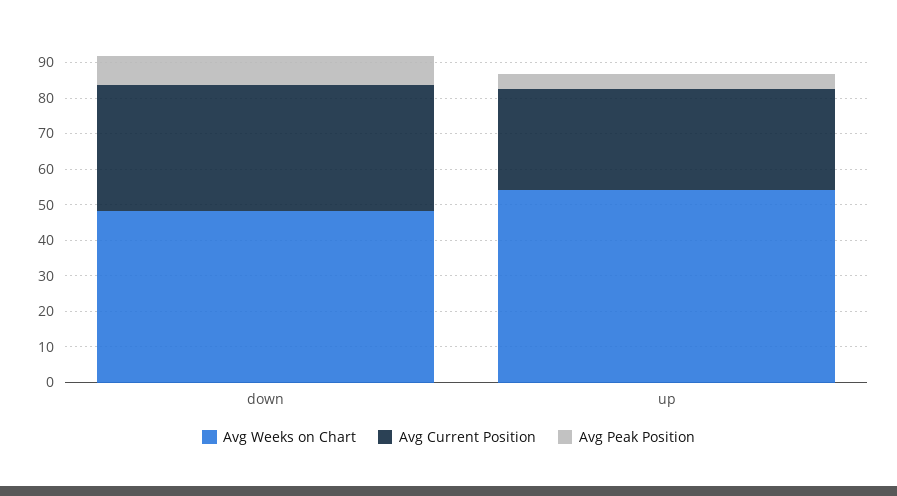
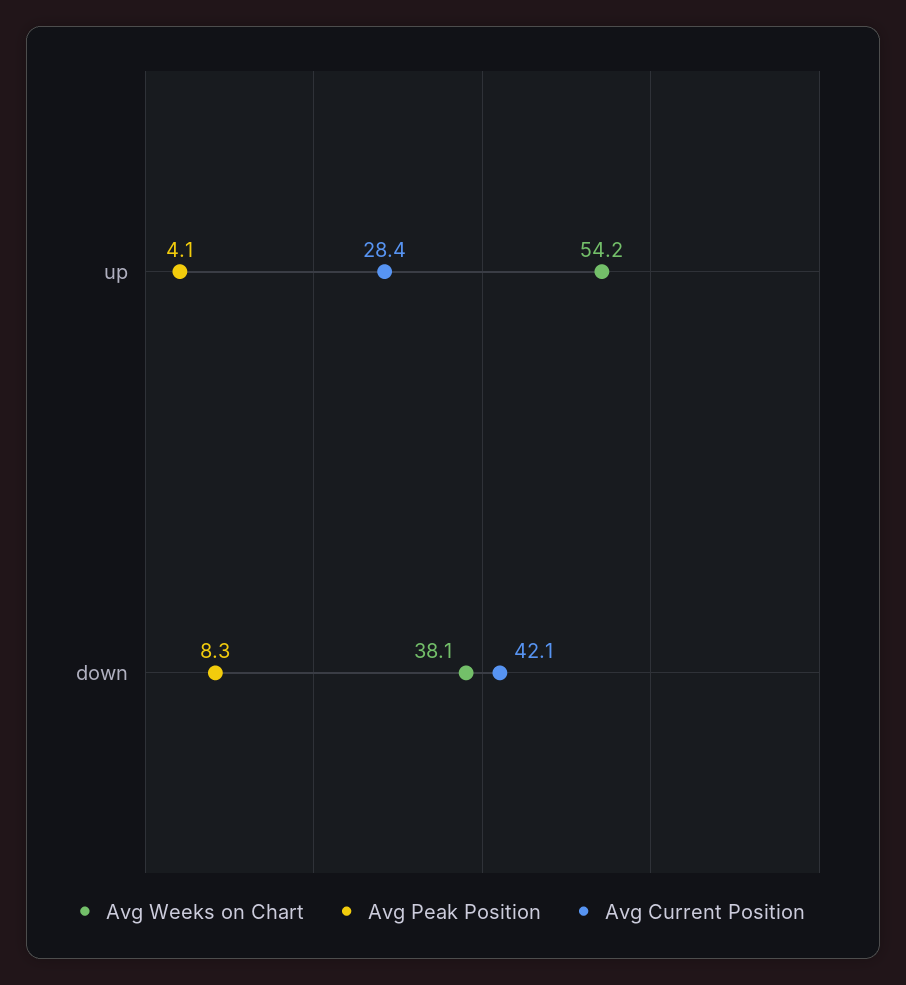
Avg Weeks on Chart, down: 47.5 -> 38.1
Avg Current Position, down: 35 -> 42.1

